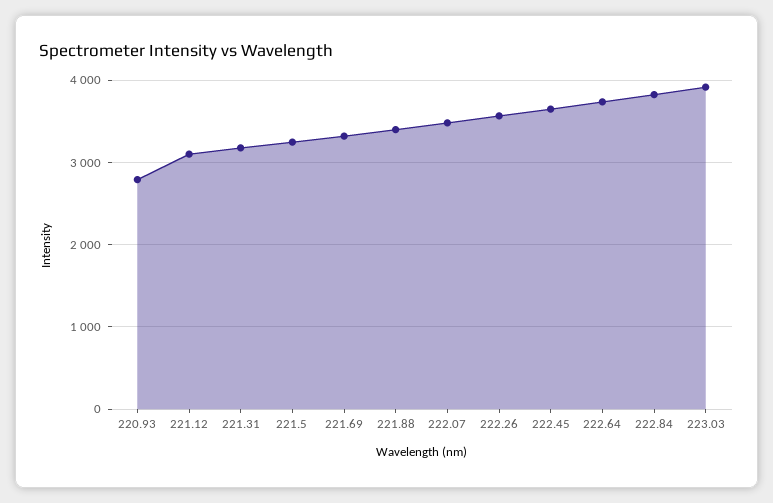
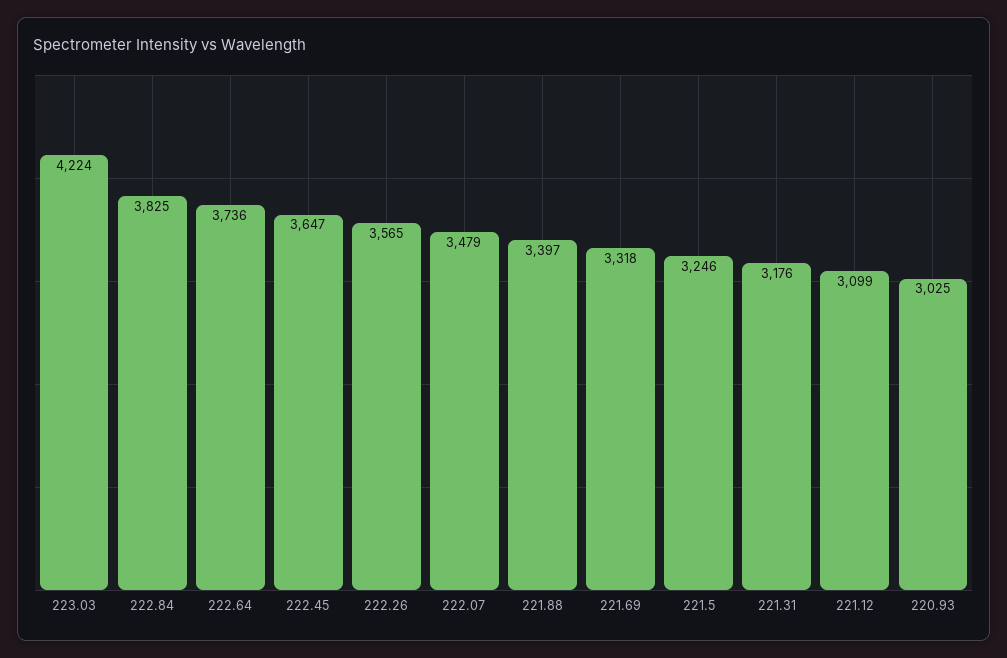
220.93: 2800 -> 3025
223.03: 3900 -> 4224

